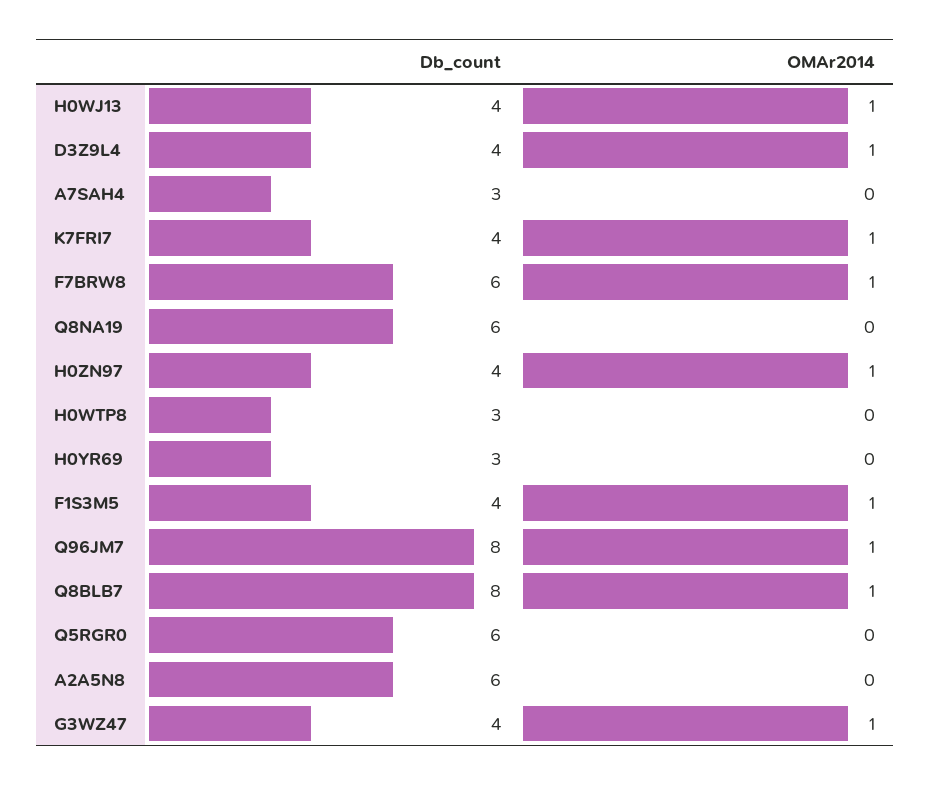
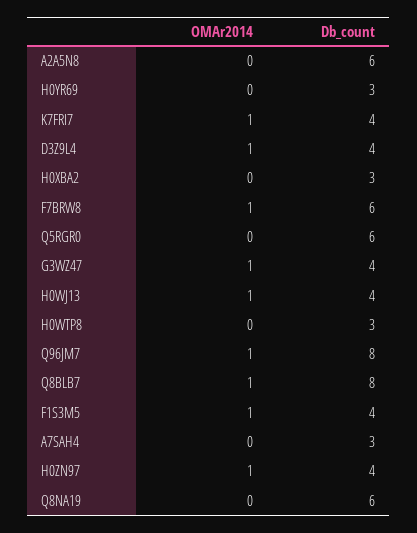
OMAr2014, H0XBA2: none -> 0
Db_count, H0XBA2: none -> 3

